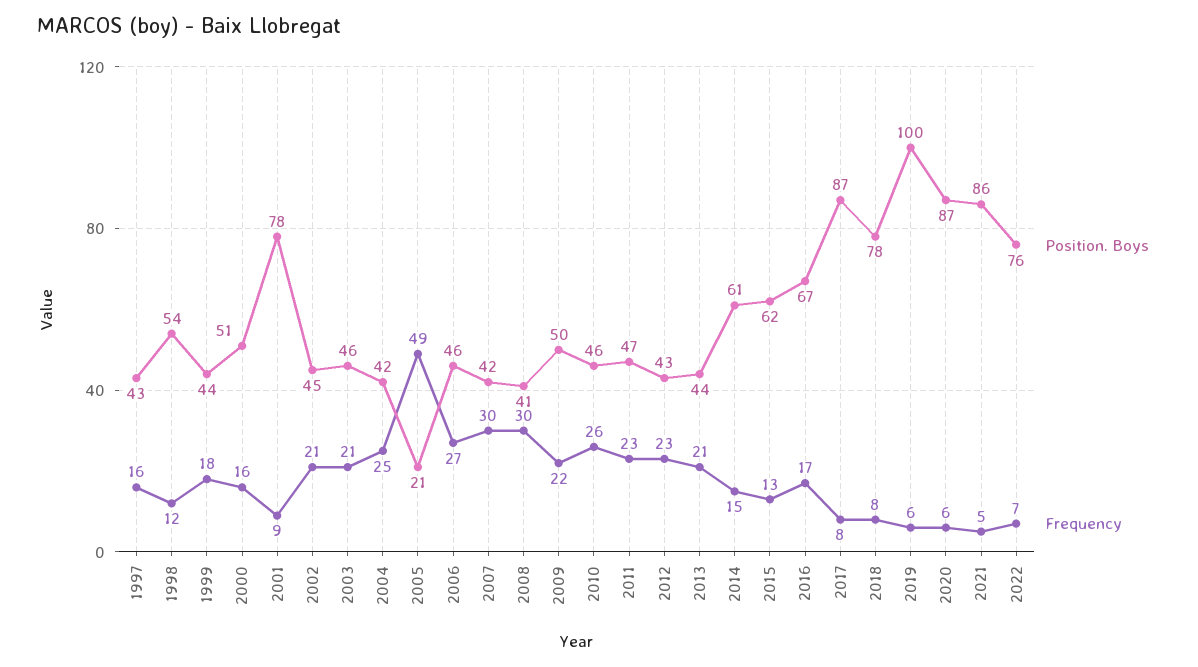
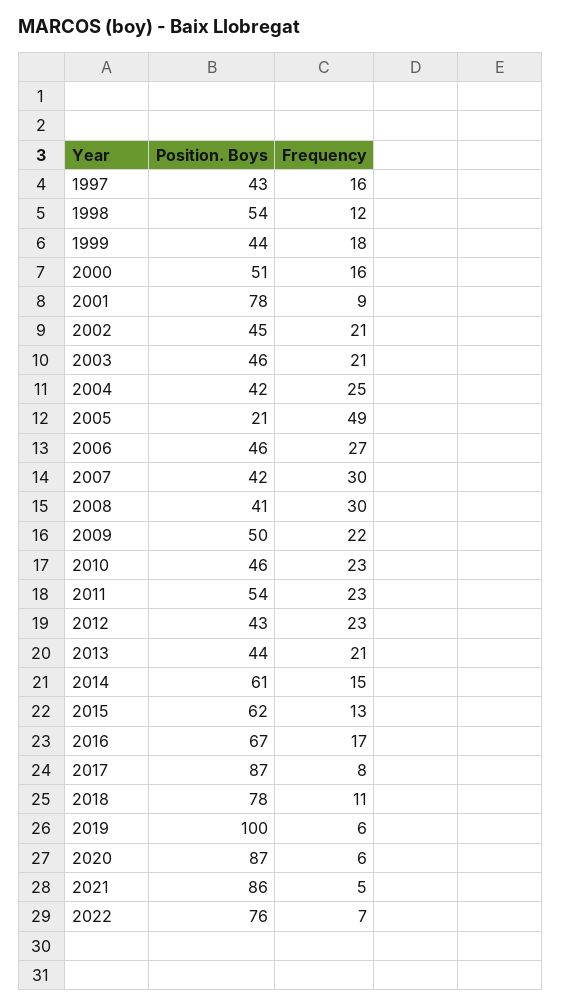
Frequency, 2010: 26 -> 23
Position. Boys, 2011: 47 -> 54
Frequency, 2018: 8 -> 11

